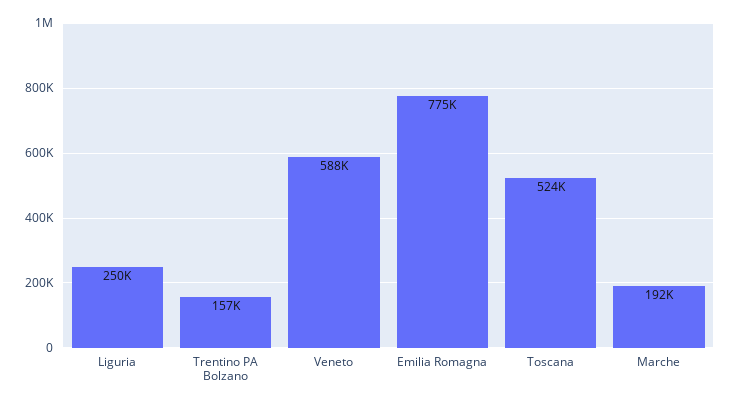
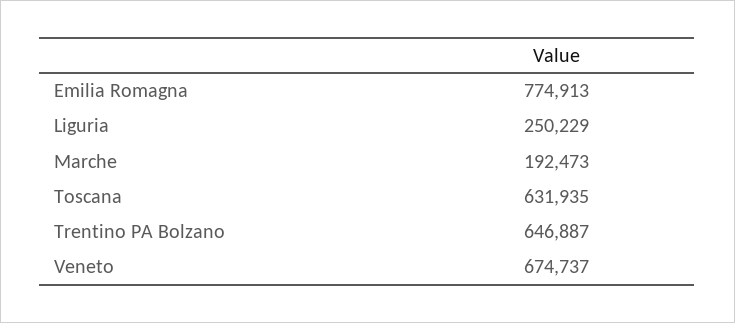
Trentino PA Bolzano: 157000 -> 646887
Veneto: 588000 -> 674737
Toscana: 524000 -> 631935

